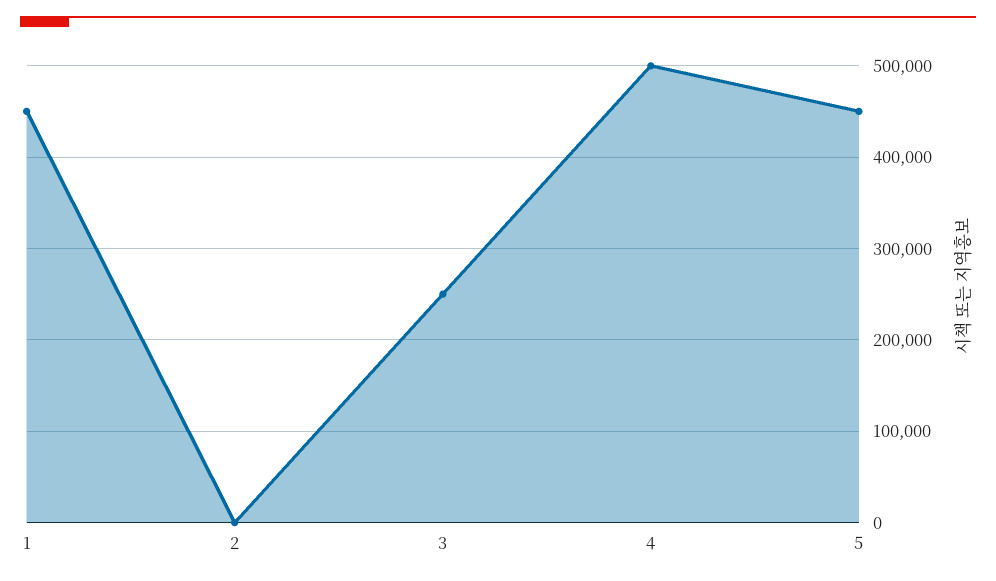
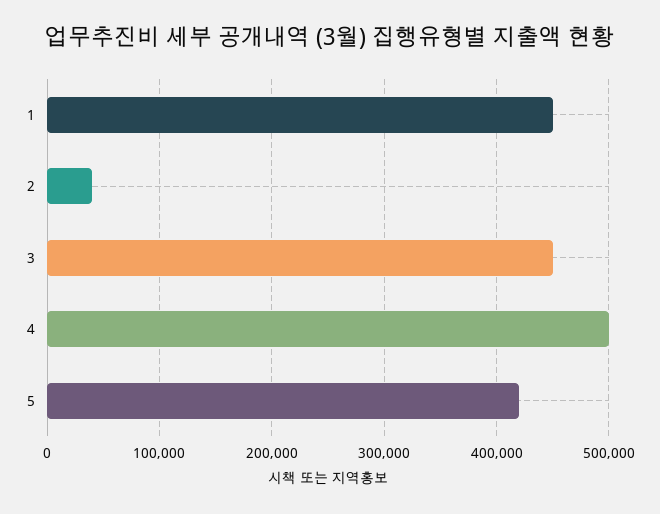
2: 0 -> 40000
3: 250000 -> 450000
5: 450000 -> 420000

